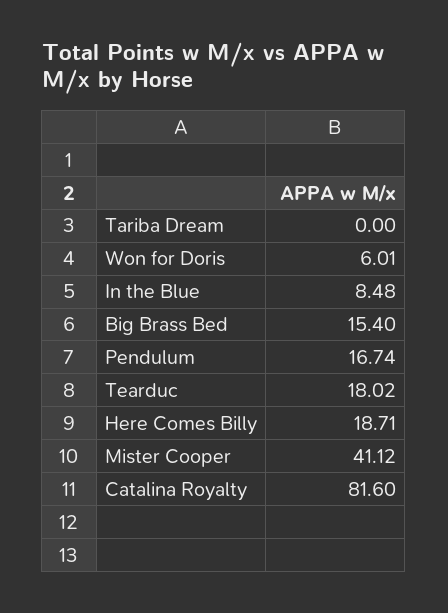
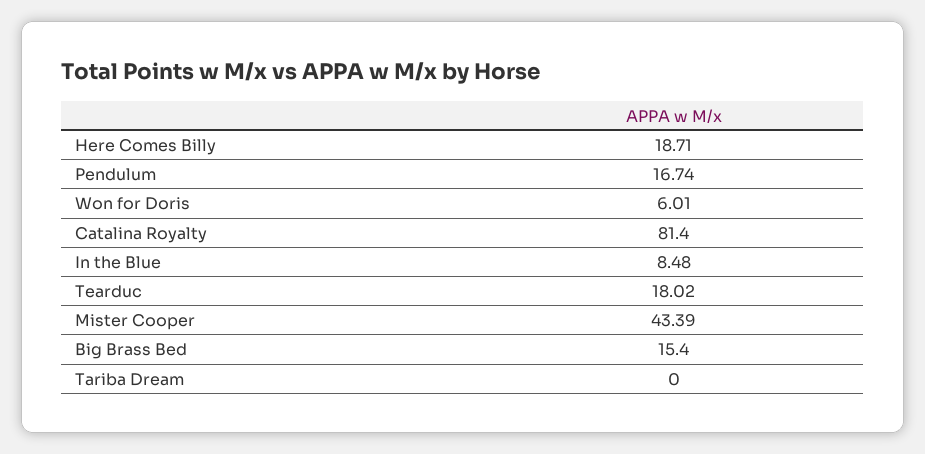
Mister Cooper: 41.12 -> 43.39
Catalina Royalty: 81.6 -> 81.4

